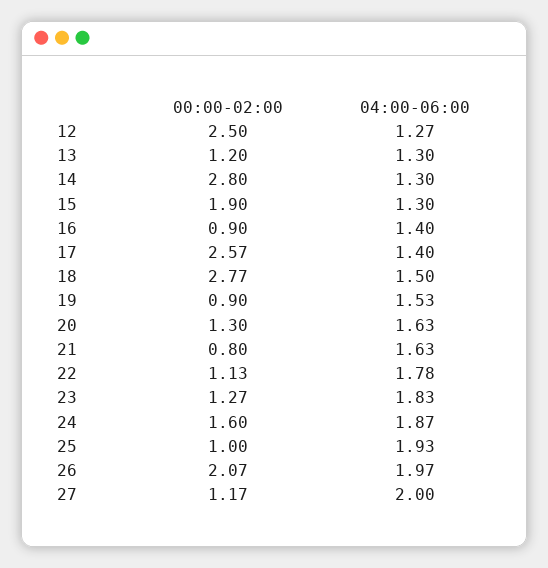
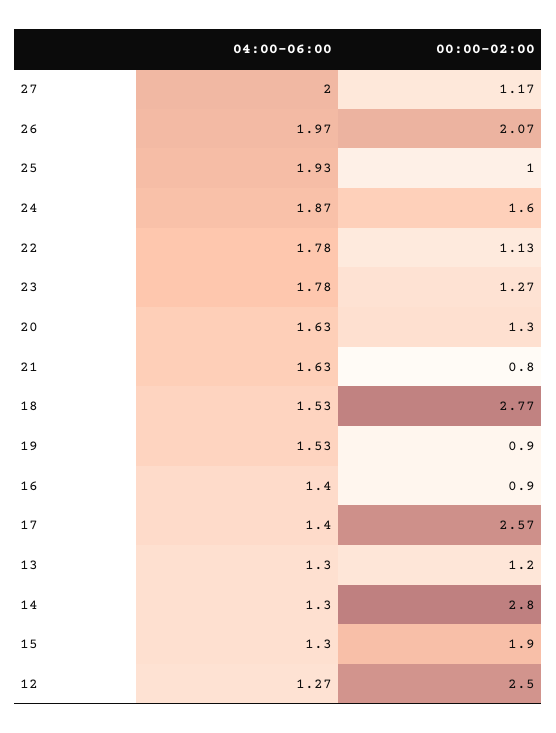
04:00-06:00, 18: 1.5 -> 1.53
04:00-06:00, 23: 1.83 -> 1.78

